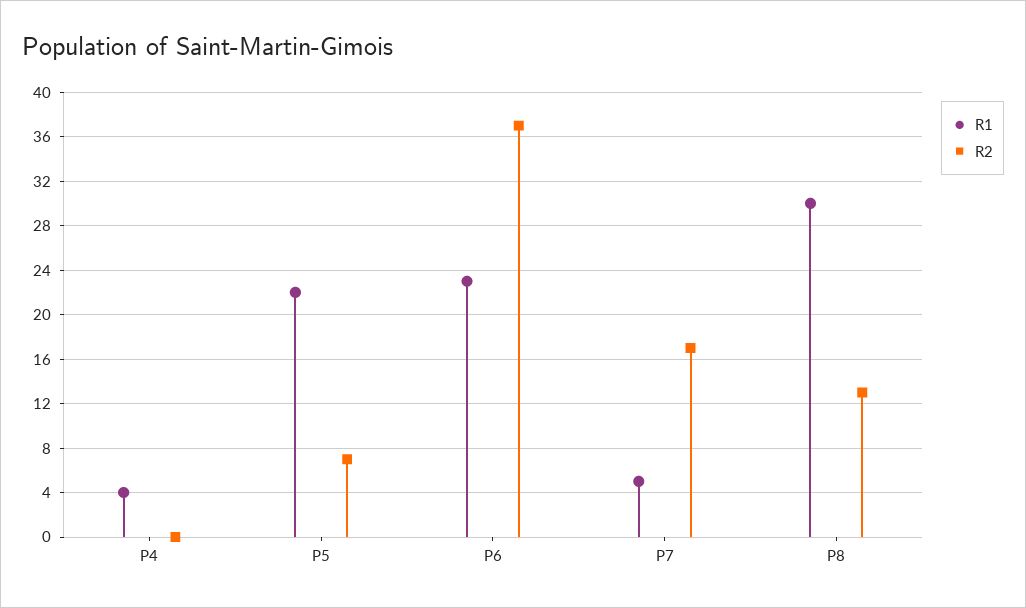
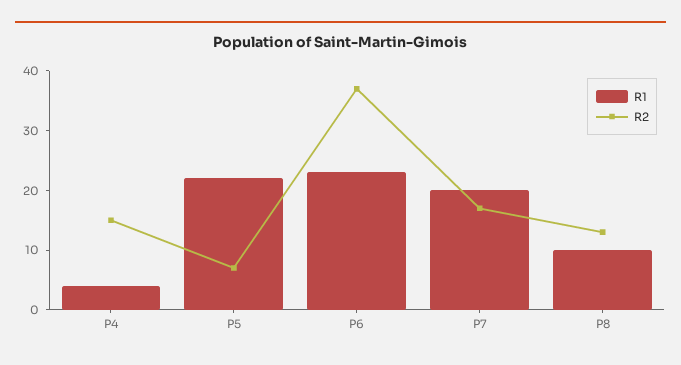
R2, P4: 0 -> 15
R1, P7: 5 -> 20
R1, P8: 30 -> 10

